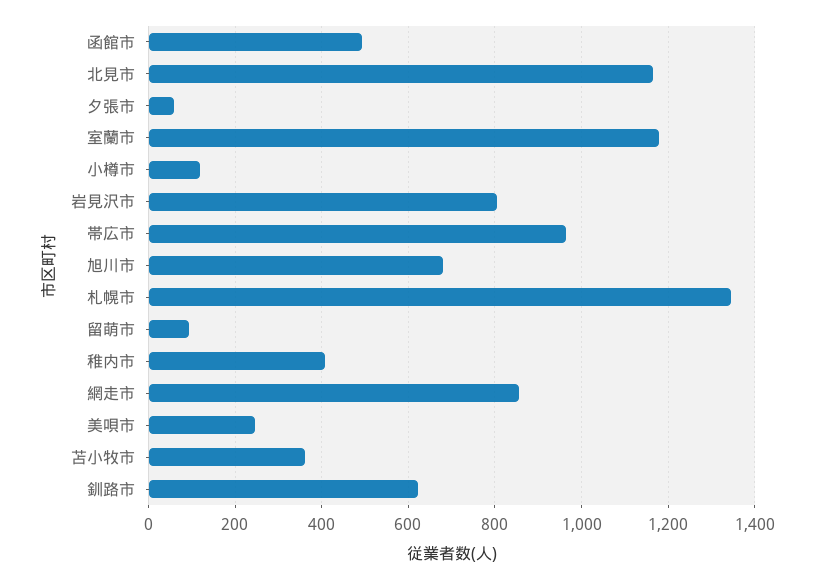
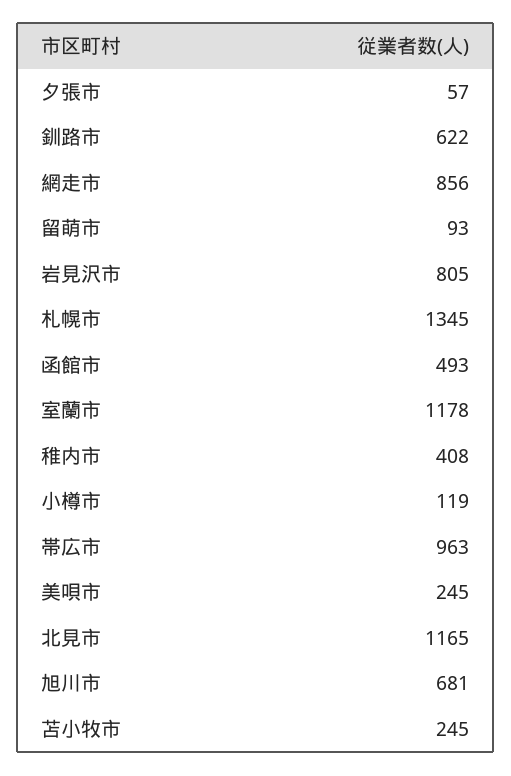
苫小牧市: 360 -> 245

